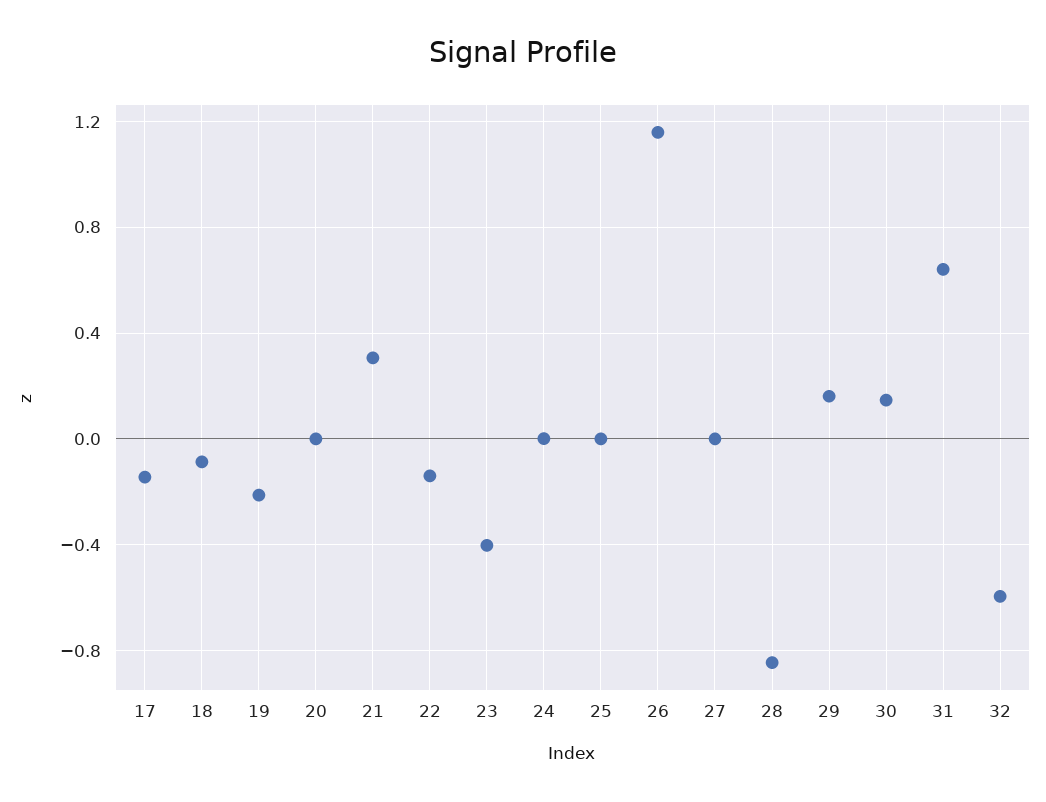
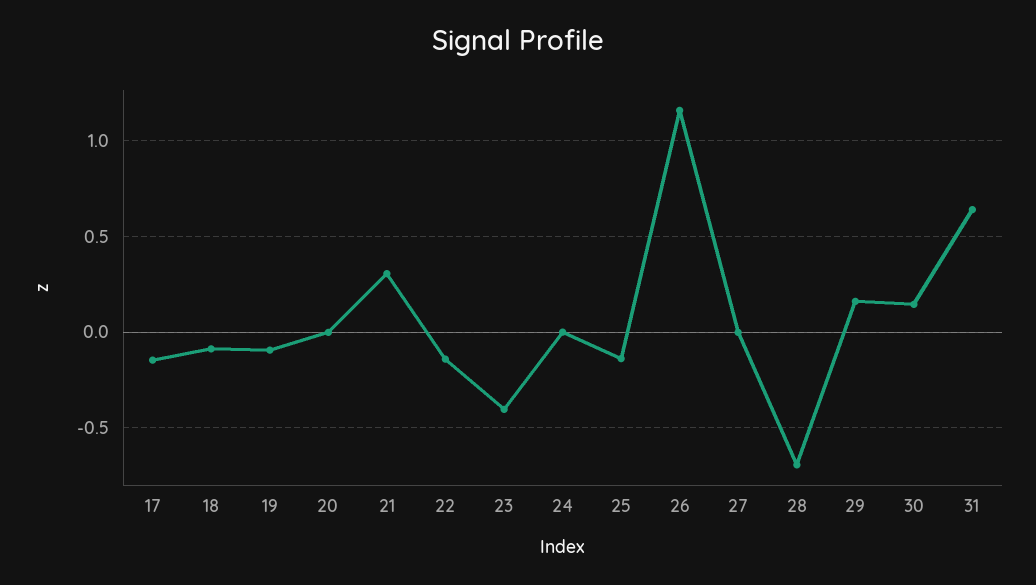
19: -0.2 -> -0.1
25: 0 -> -0.15
28: -0.85 -> -0.7
32: -0.6 -> none

